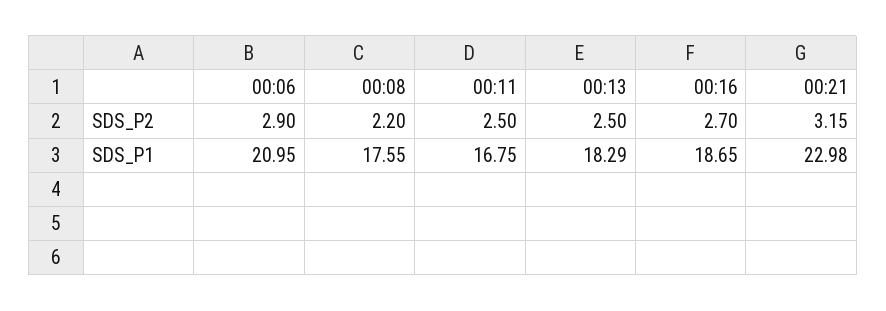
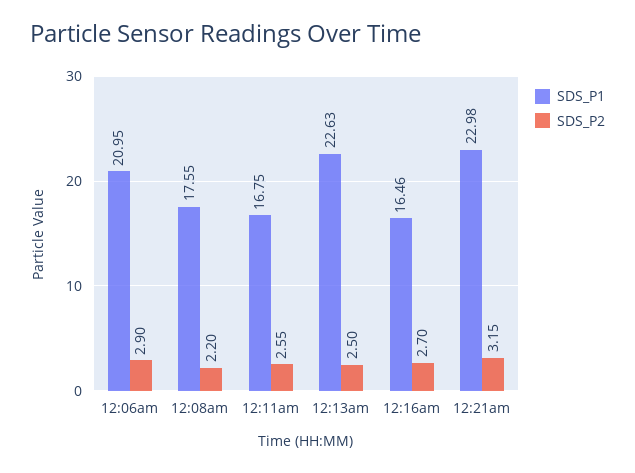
SDS_P2, 00:11: 2.5 -> 2.55
SDS_P1, 00:13: 18.29 -> 22.63
SDS_P1, 00:16: 18.65 -> 16.46

